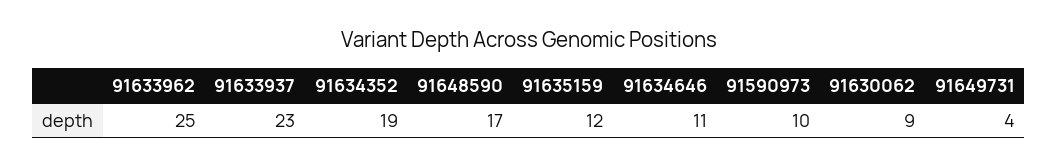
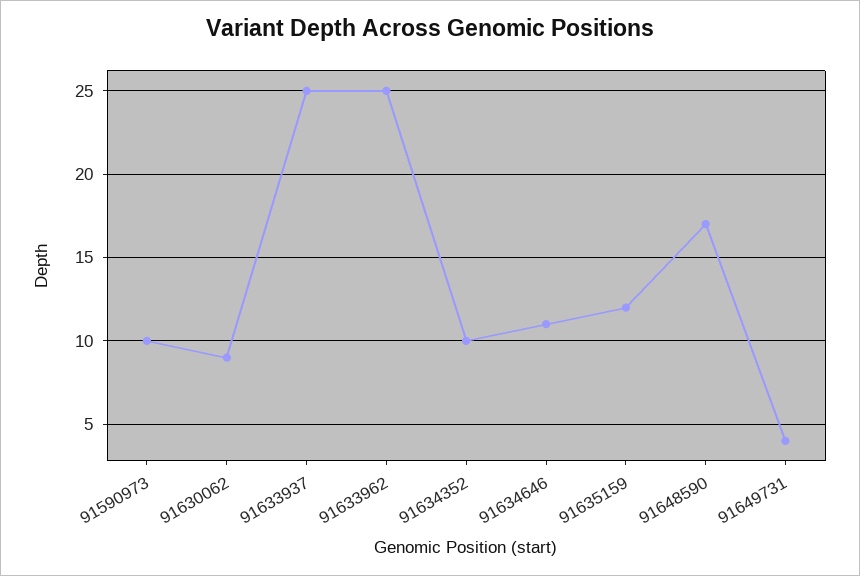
91633937: 23 -> 25
91634352: 19 -> 10

